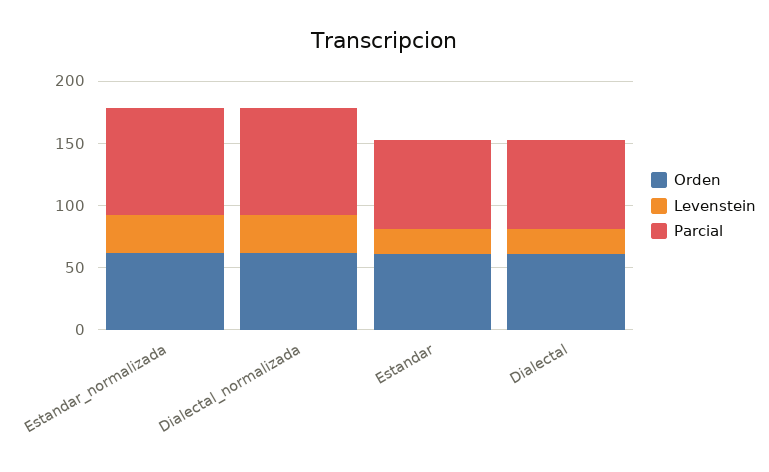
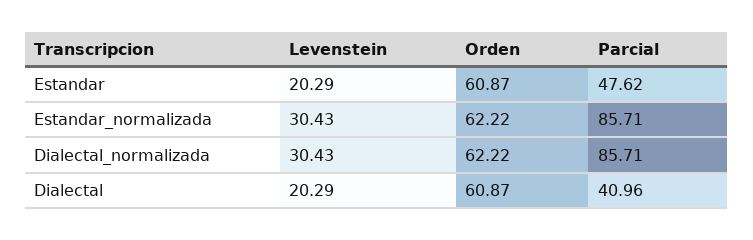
Parcial, Estandar: 70 -> 47.62
Parcial, Dialectal: 70 -> 40.96

